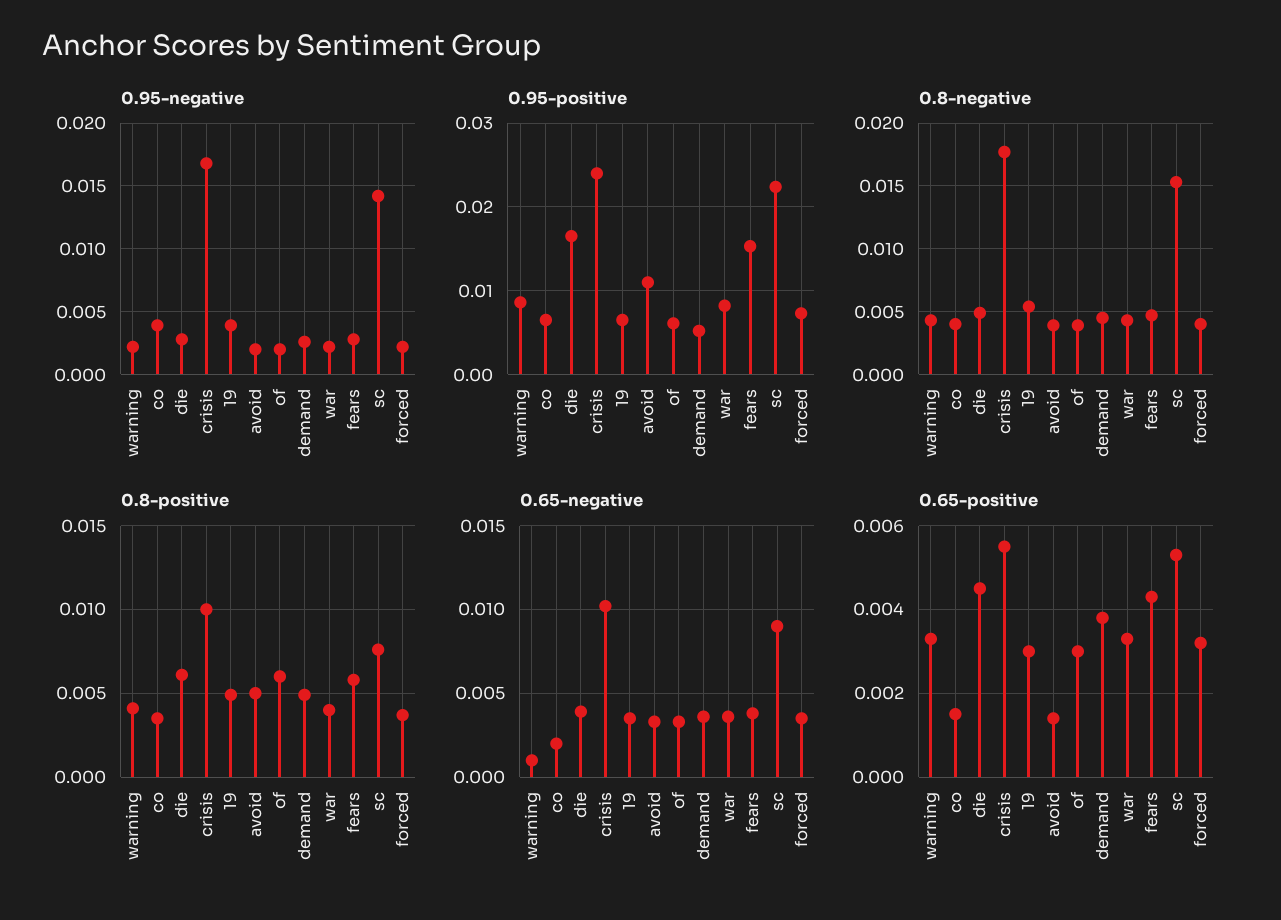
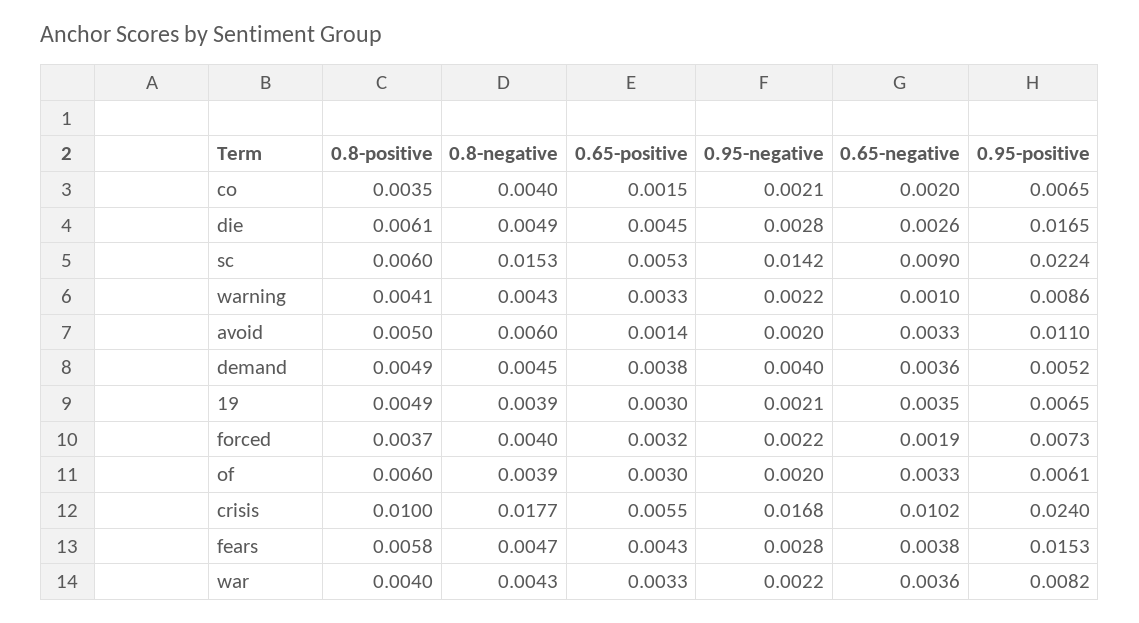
0.95-negative, co: 0.004 -> 0.0021
0.95-negative, 19: 0.004 -> 0.0021
0.95-negative, demand: 0.0025 -> 0.004
0.8-negative, 19: 0.0055 -> 0.0039
0.8-negative, avoid: 0.004 -> 0.006
0.8-positive, sc: 0.0075 -> 0.006
0.65-negative, die: 0.004 -> 0.0026
0.65-negative, forced: 0.0035 -> 0.0019

